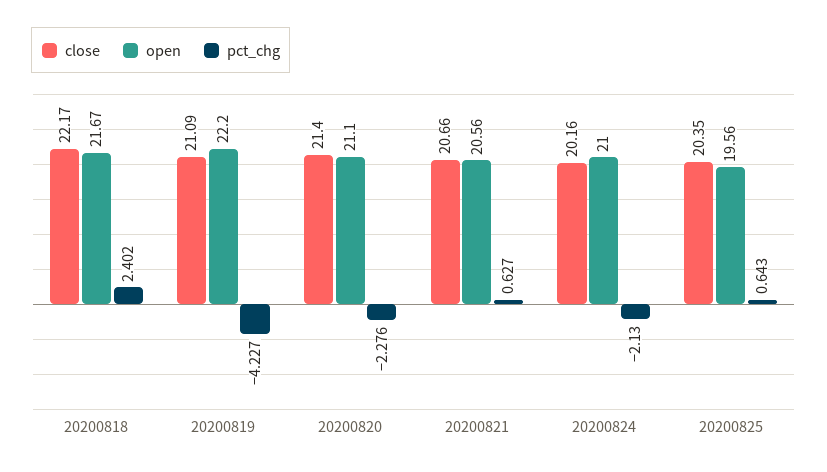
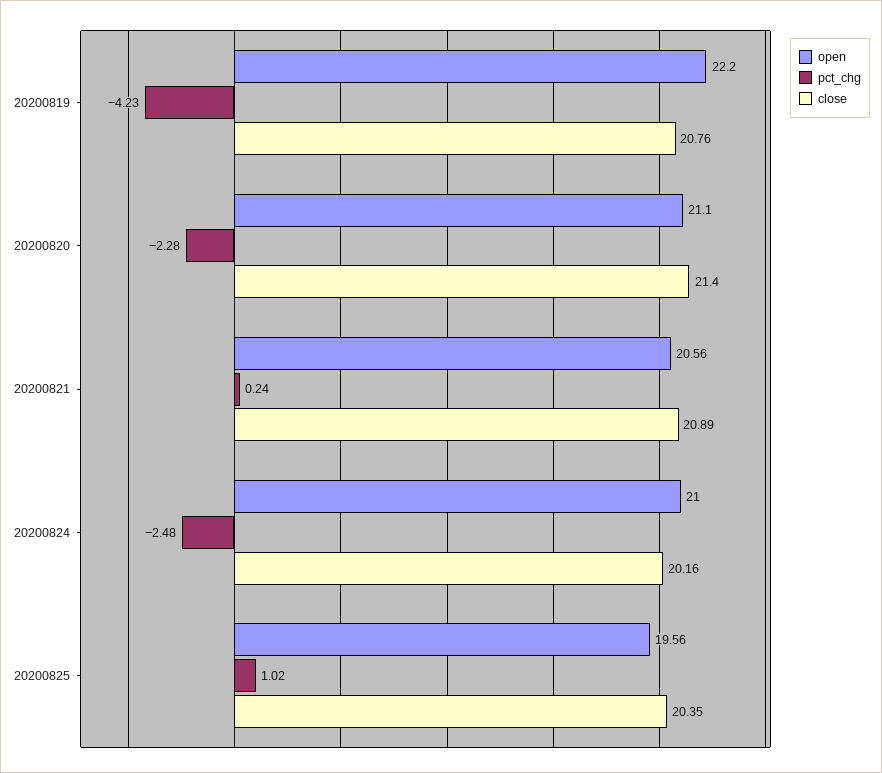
close, 20200818: 22.17 -> none
open, 20200818: 21.67 -> none
pct_chg, 20200818: 2.402 -> none
close, 20200819: 21.09 -> 20.76
close, 20200821: 20.66 -> 20.89
pct_chg, 20200821: 0.627 -> 0.24
pct_chg, 20200824: -2.13 -> -2.48
pct_chg, 20200825: 0.643 -> 1.02

